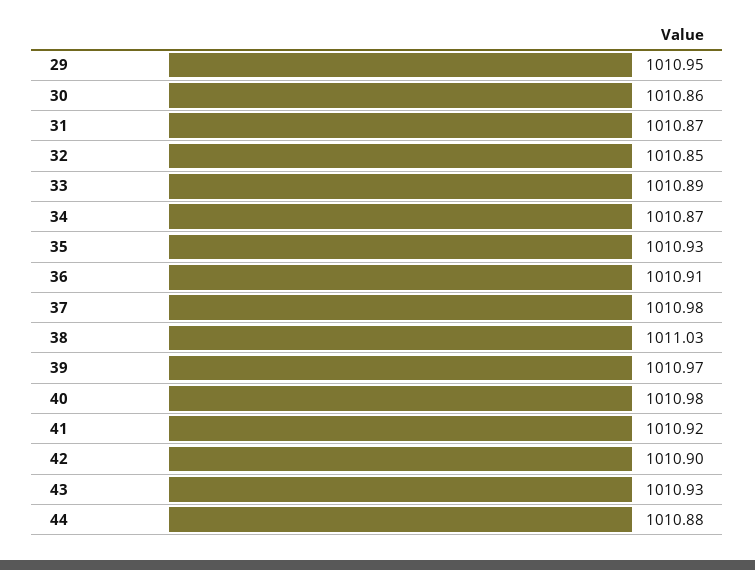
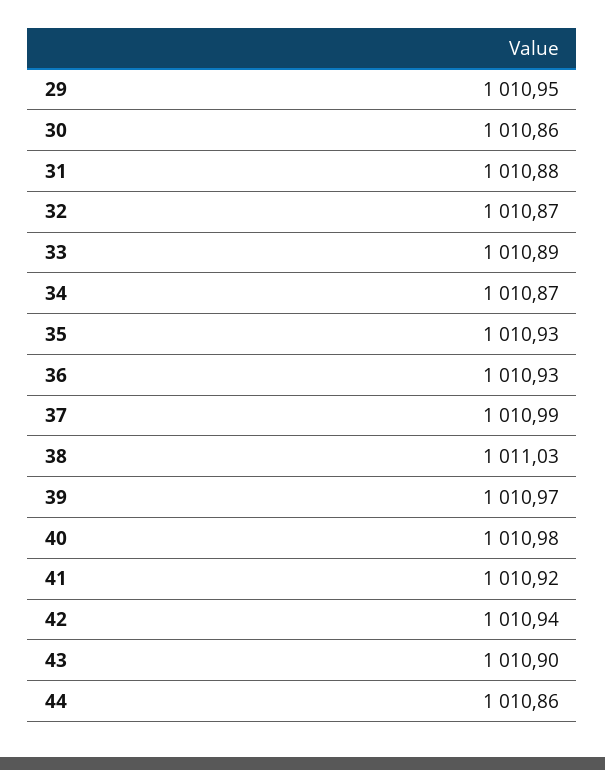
31: 1010.87 -> 1010.88
32: 1010.85 -> 1010.87
36: 1010.91 -> 1010.93
37: 1010.98 -> 1010.99
42: 1010.9 -> 1010.94
43: 1010.93 -> 1010.9
44: 1010.88 -> 1010.86

